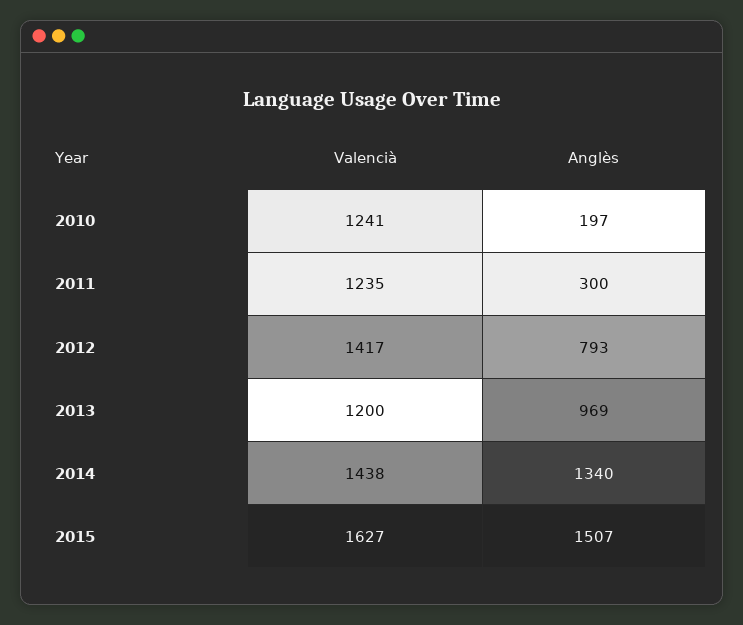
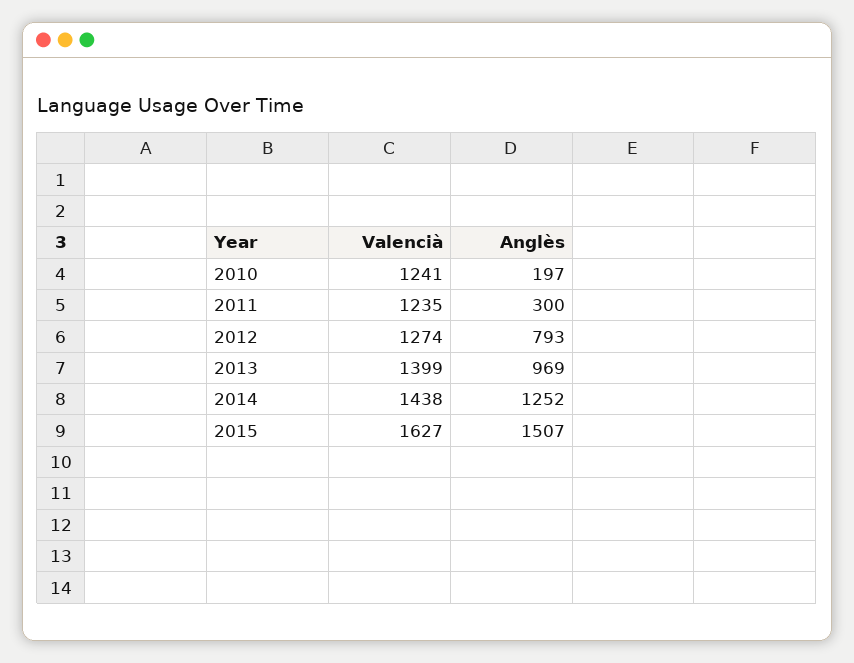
Valencià, 2012: 1417 -> 1274
Valencià, 2013: 1200 -> 1399
Anglès, 2014: 1340 -> 1252

